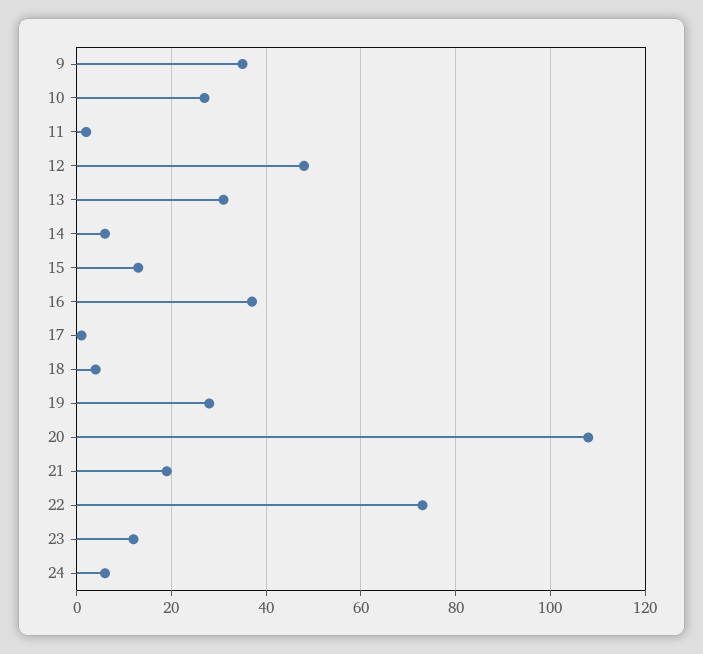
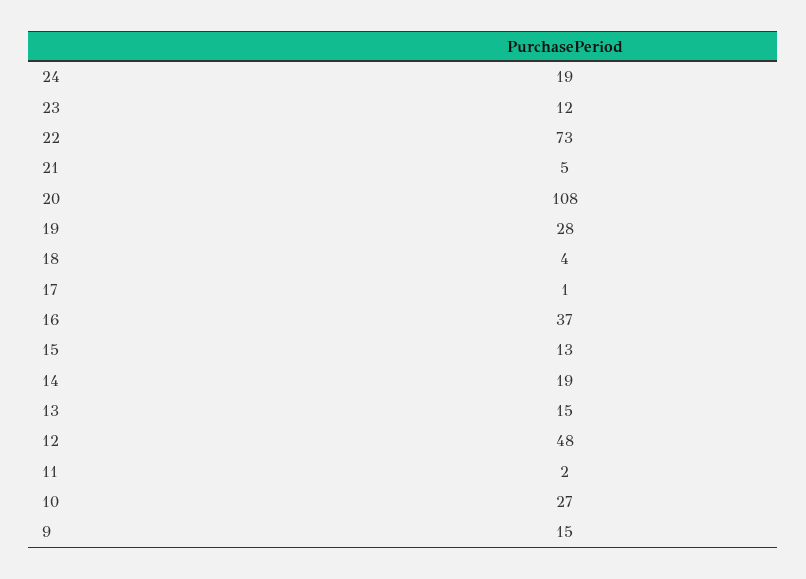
9: 35 -> 15
13: 30 -> 15
14: 5 -> 19
21: 20 -> 5
24: 5 -> 19

